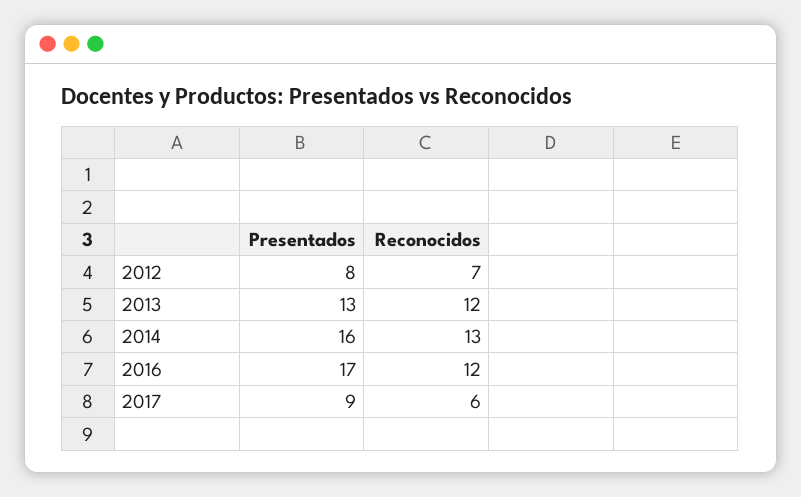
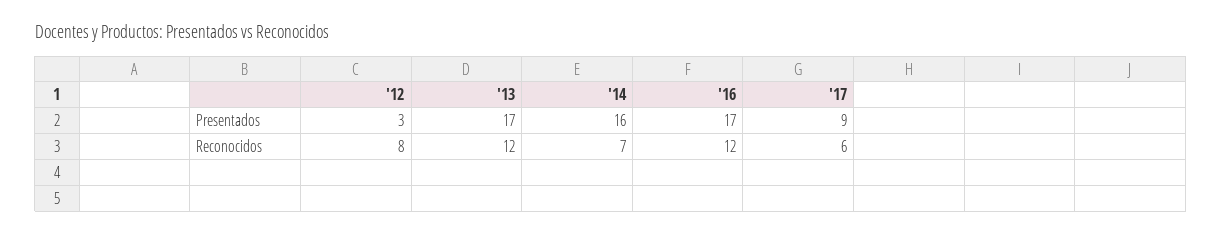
Presentados, 2012: 8 -> 3
Reconocidos, 2012: 7 -> 8
Presentados, 2013: 13 -> 17
Reconocidos, 2014: 13 -> 7

